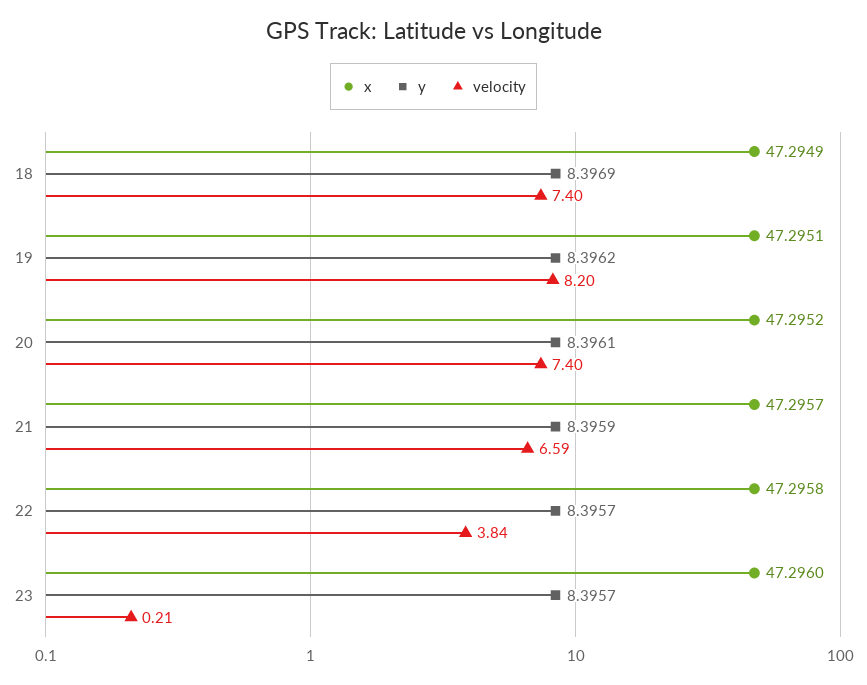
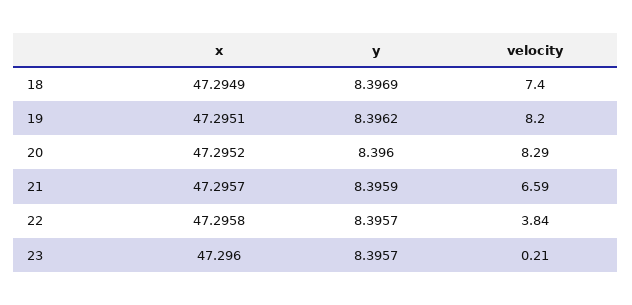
y, 20: 8.3961 -> 8.396
velocity, 20: 7.4 -> 8.29

